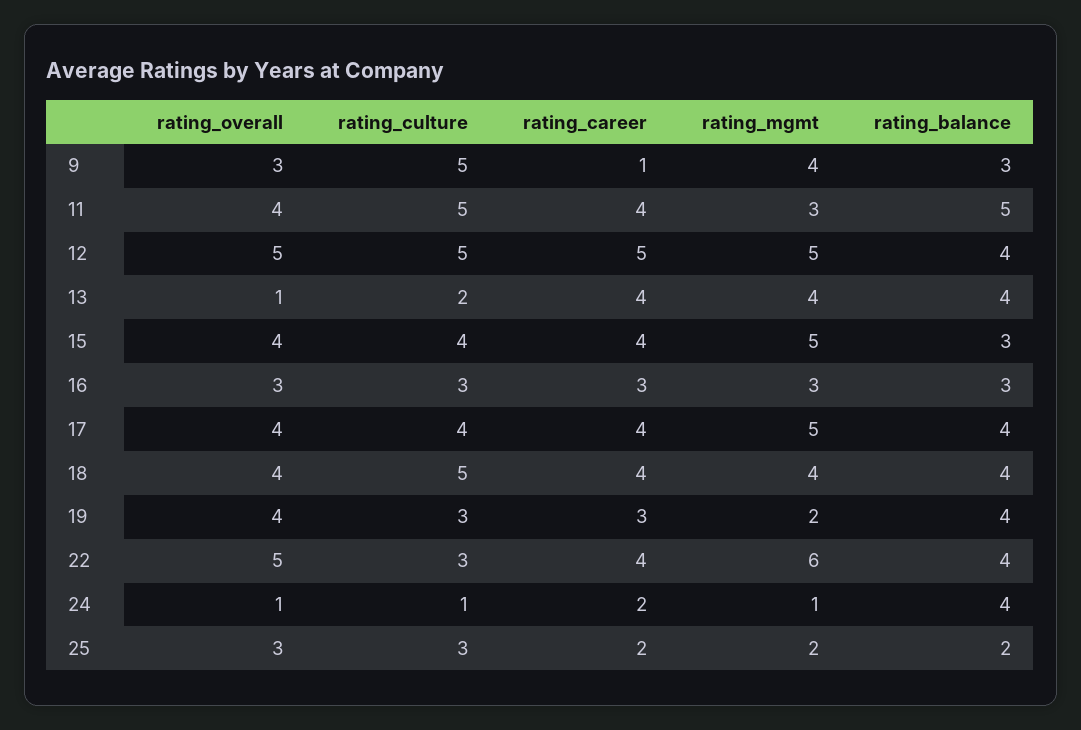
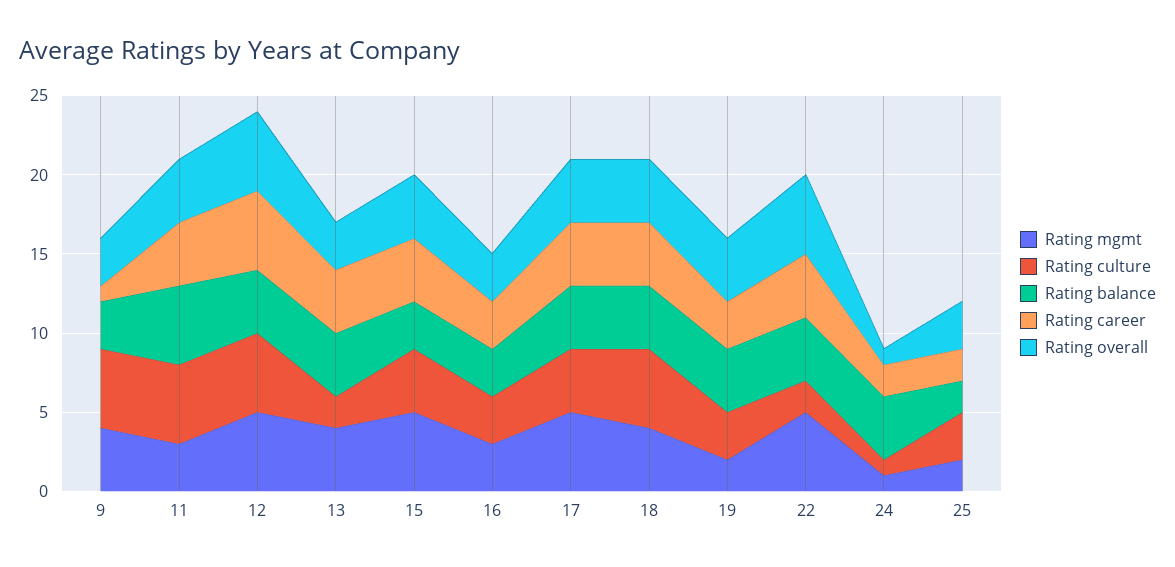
rating_overall, 13: 1 -> 3
rating_culture, 22: 3 -> 2
rating_mgmt, 22: 6 -> 5

